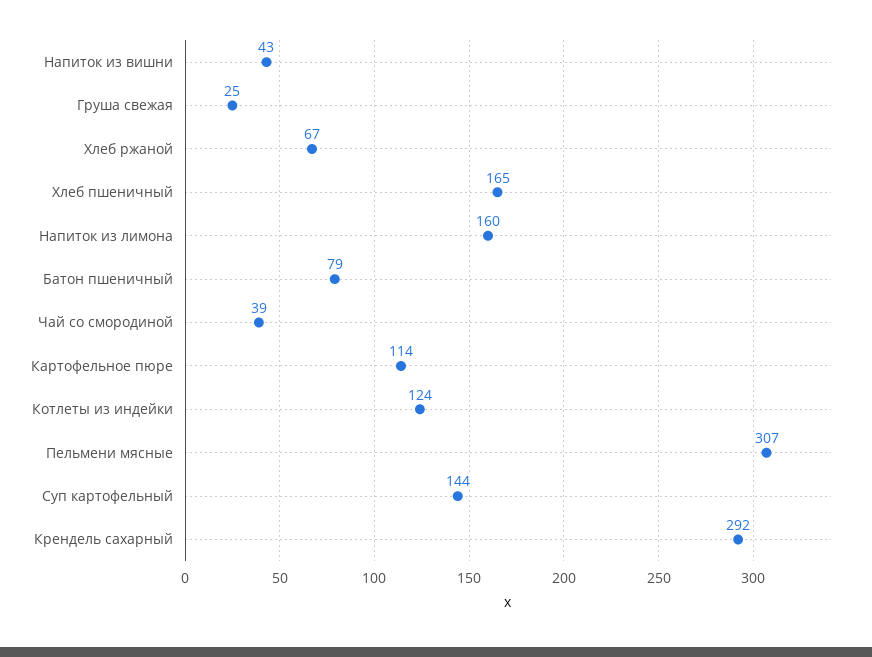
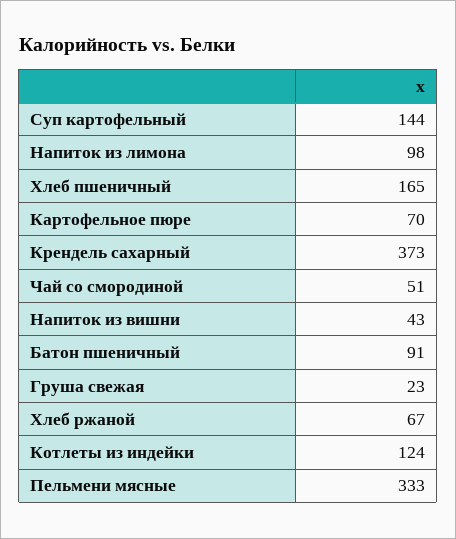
Груша свежая: 25 -> 23
Напиток из лимона: 160 -> 98
Батон пшеничный: 79 -> 91
Чай со смородиной: 39 -> 51
Картофельное пюре: 114 -> 70
Пельмени мясные: 307 -> 333
Крендель сахарный: 292 -> 373

